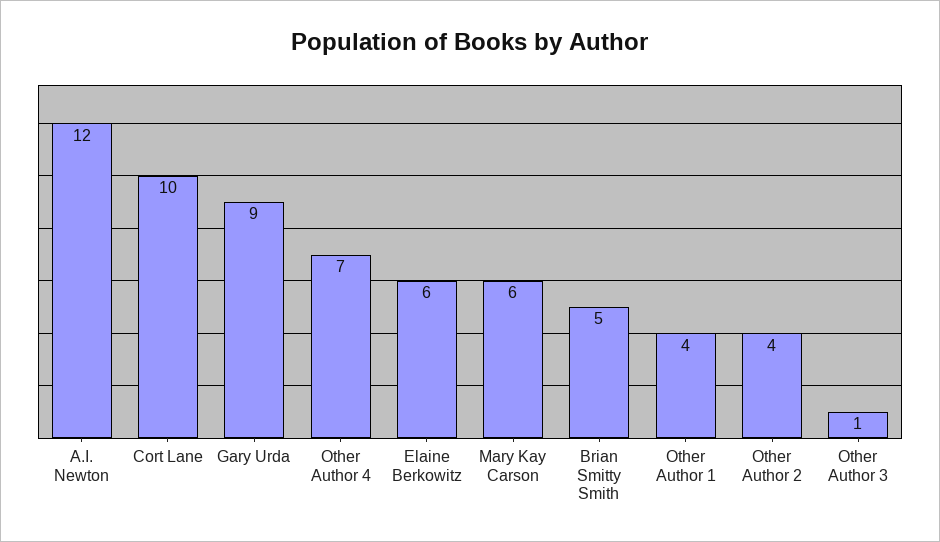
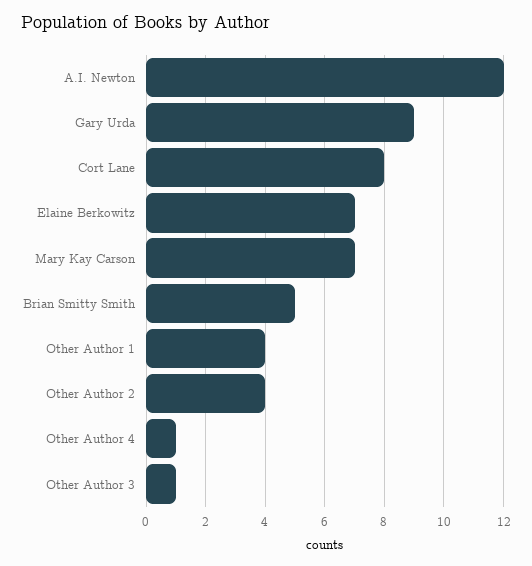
Cort Lane: 10 -> 8
Other Author 4: 7 -> 1
Elaine Berkowitz: 6 -> 7
Mary Kay Carson: 6 -> 7

